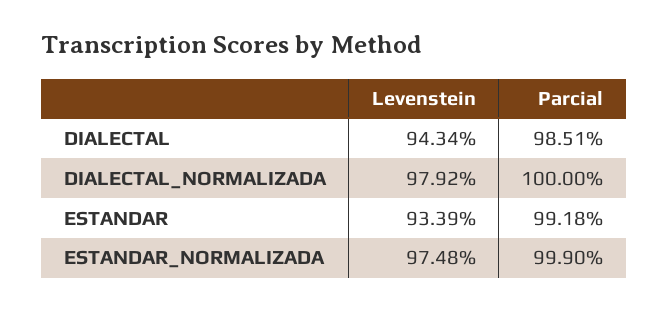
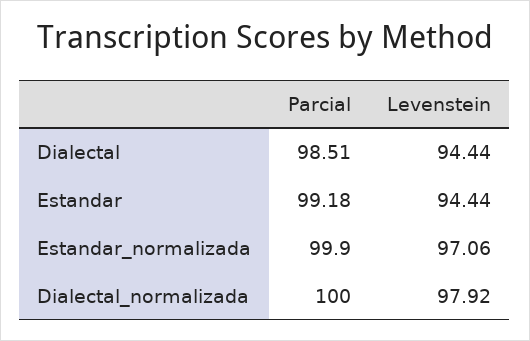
Levenstein, DIALECTAL: 94.34 -> 94.44
Levenstein, ESTANDAR: 93.39 -> 94.44
Levenstein, ESTANDAR_NORMALIZADA: 97.48 -> 97.06

